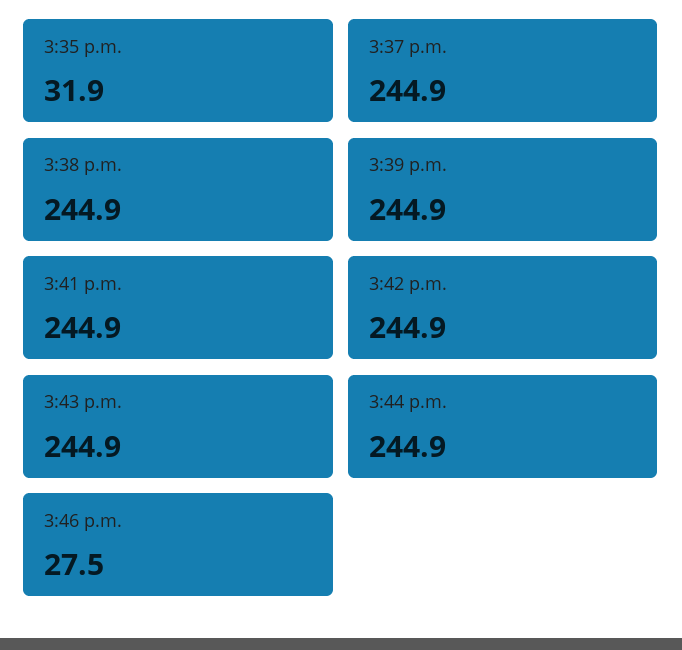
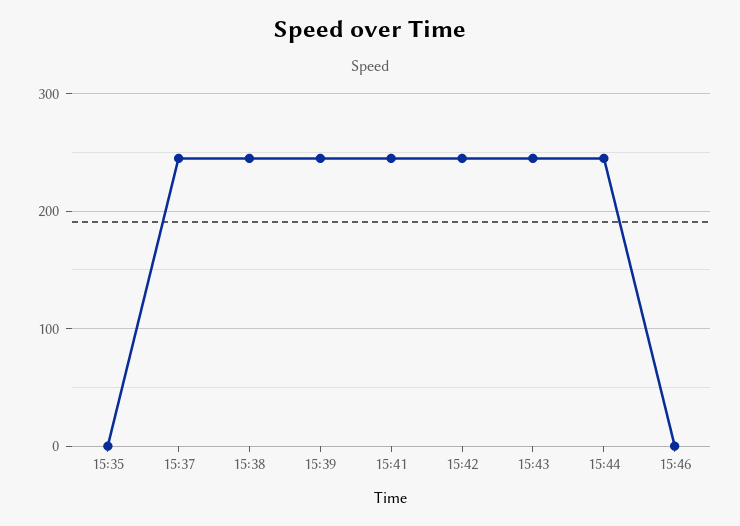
3:35 p.m.: 31.9 -> 0
3:46 p.m.: 27.5 -> 0

